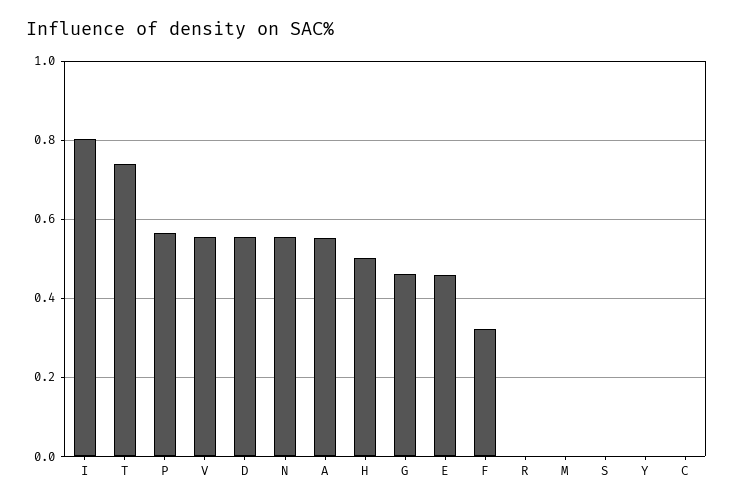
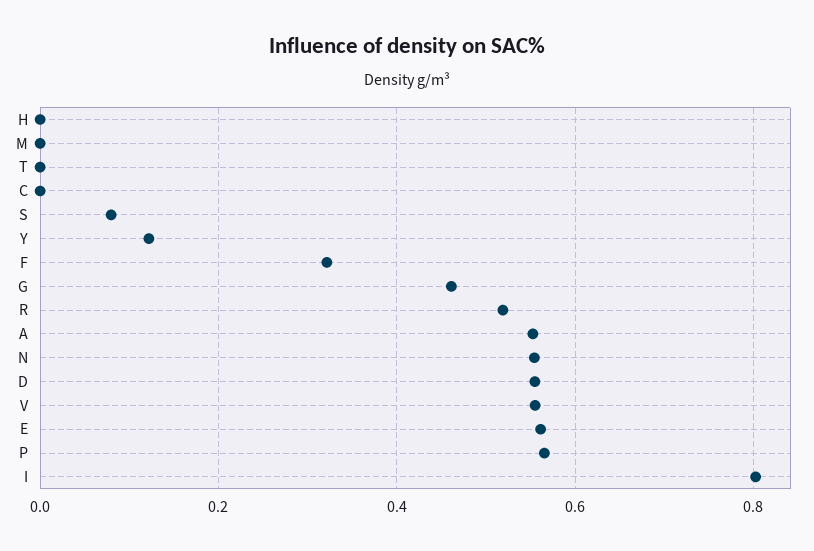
T: 0.74 -> 0
H: 0.5 -> 0
E: 0.46 -> 0.56
R: 0 -> 0.52
S: 0 -> 0.08
Y: 0 -> 0.12

